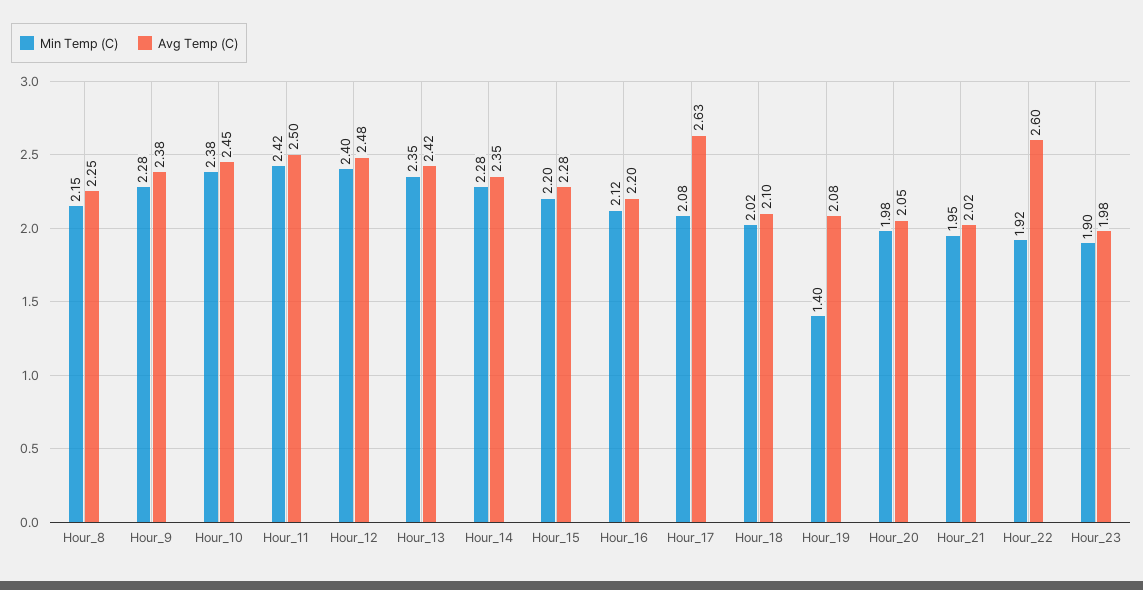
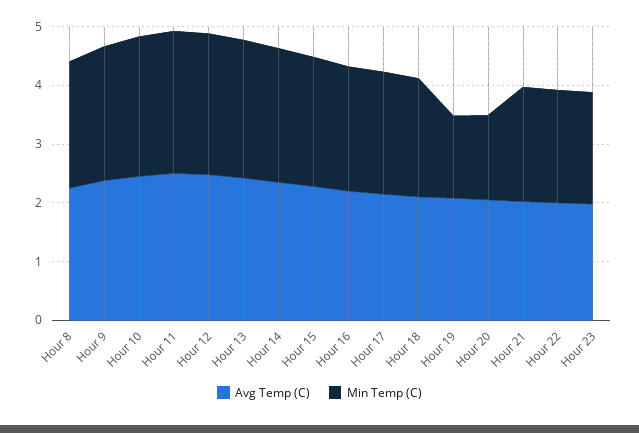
Avg Temp (C), Hour_17: 2.63 -> 2.2
Min Temp (C), Hour_20: 1.98 -> 1.4
Avg Temp (C), Hour_22: 2.6 -> 2

